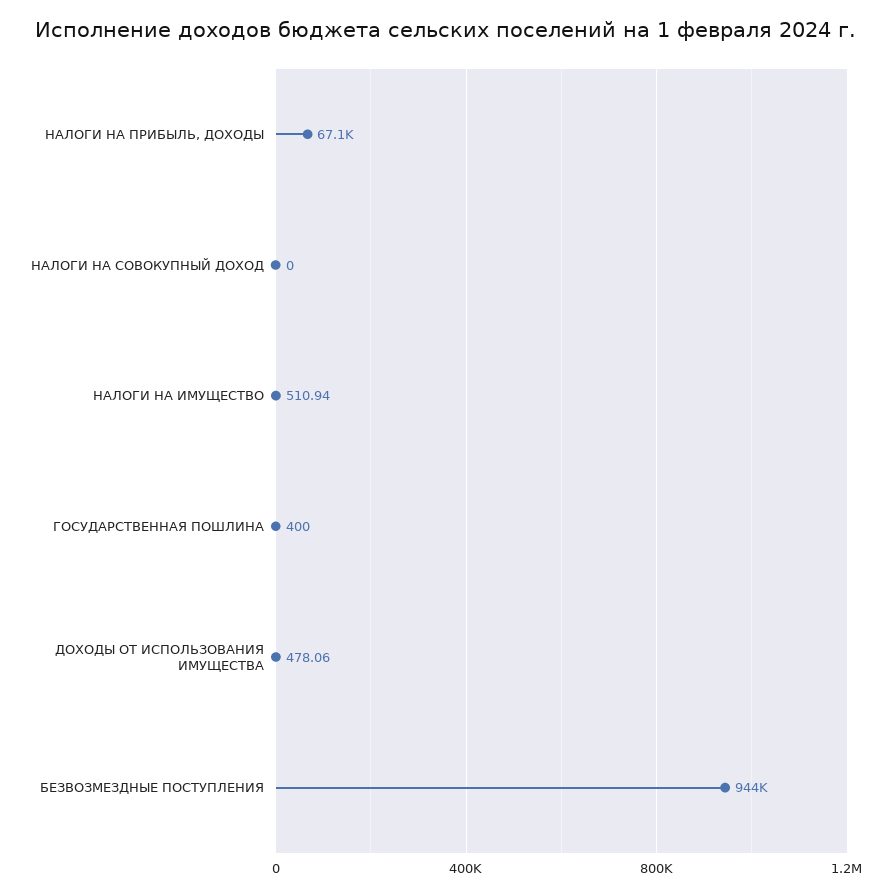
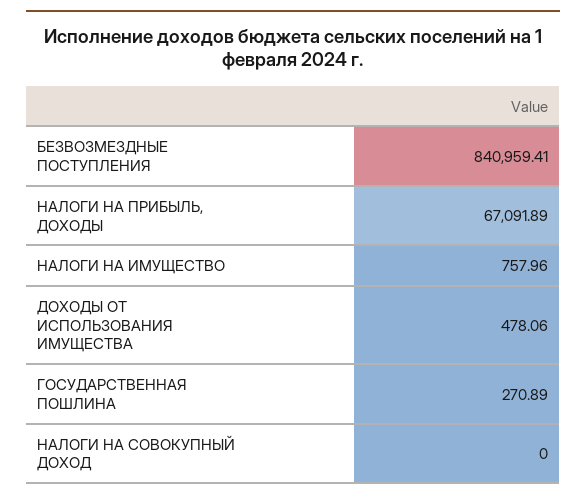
НАЛОГИ НА ИМУЩЕСТВО: 510.94 -> 757.96
ГОСУДАРСТВЕННАЯ ПОШЛИНА: 400 -> 270.89
БЕЗВОЗМЕЗДНЫЕ ПОСТУПЛЕНИЯ: 944000 -> 840959.41

